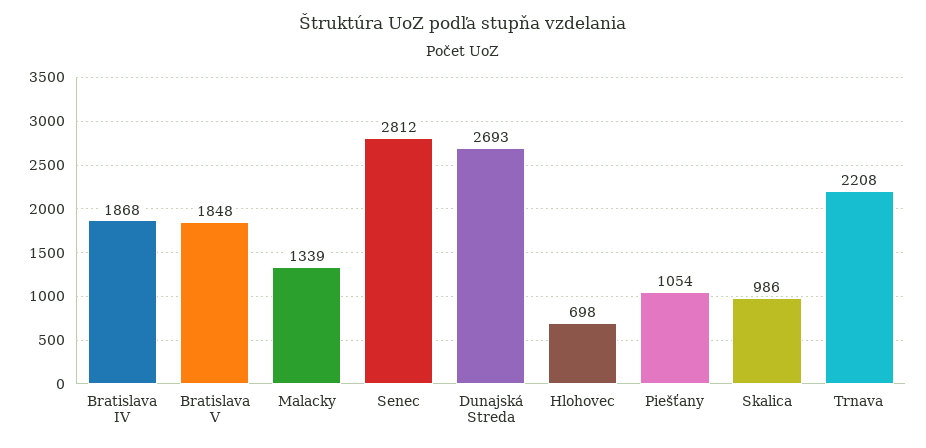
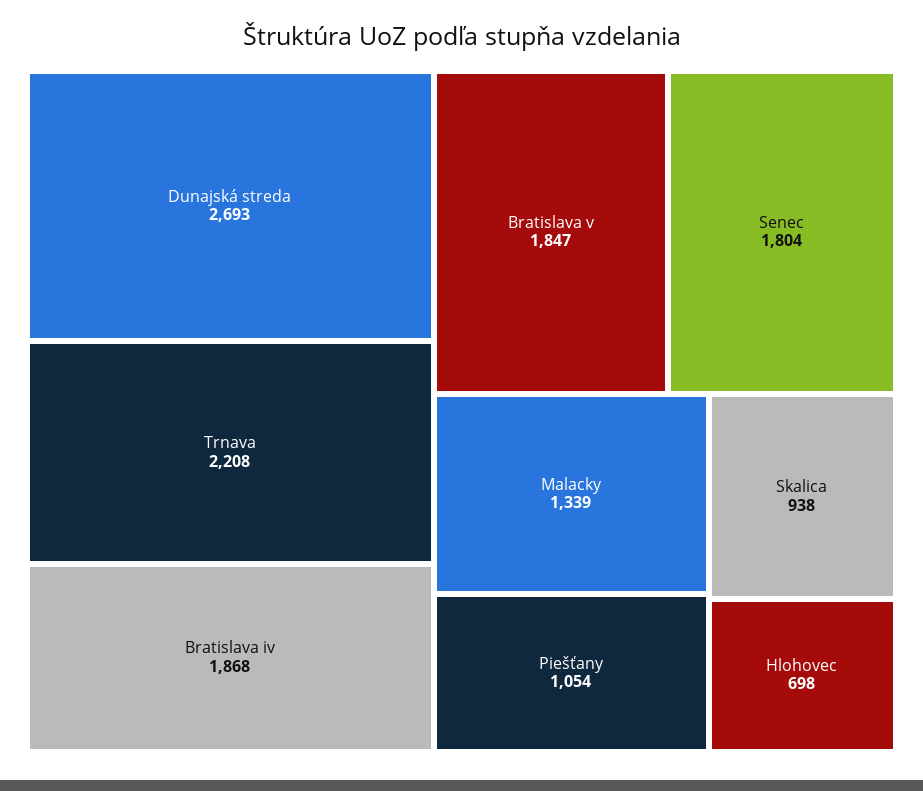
Bratislava V: 1848 -> 1847
Senec: 2812 -> 1804
Skalica: 986 -> 938

